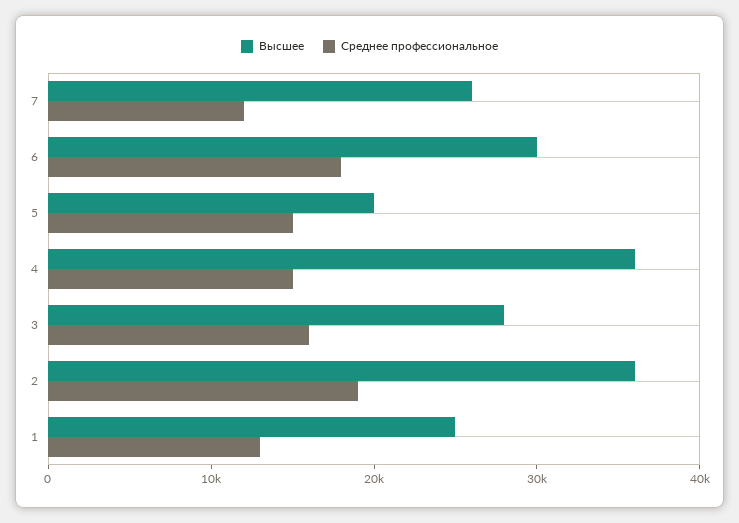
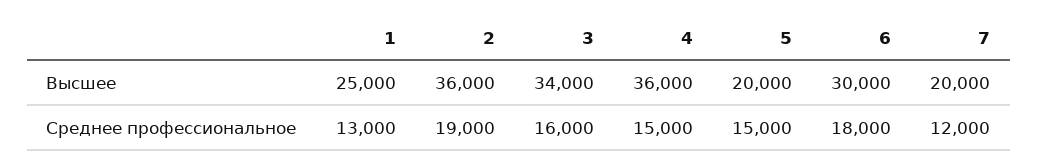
Высшее, 7: 26000 -> 20000
Высшее, 3: 28000 -> 34000

